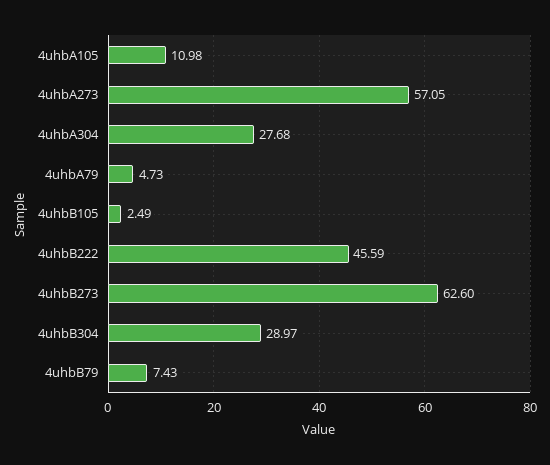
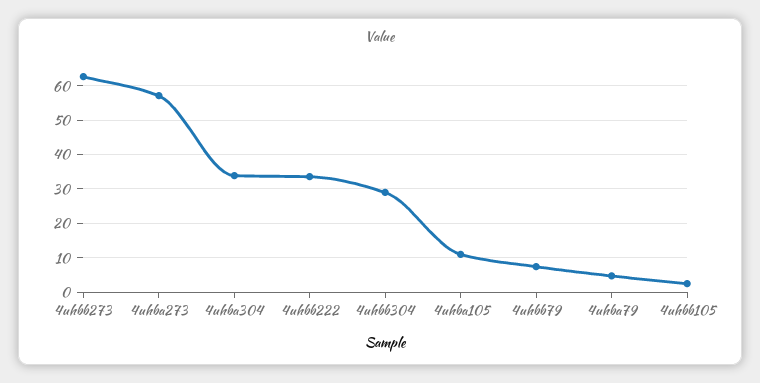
4uhbA304: 27.68 -> 34
4uhbB222: 45.59 -> 34

